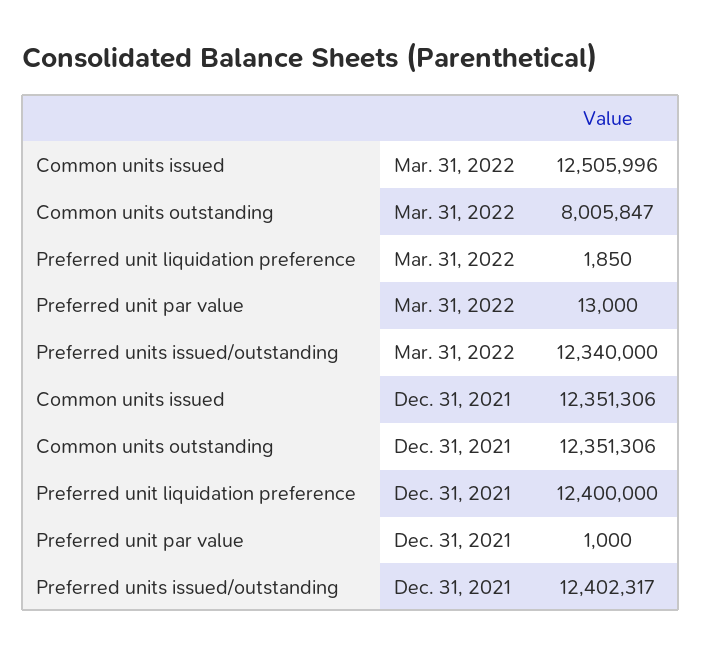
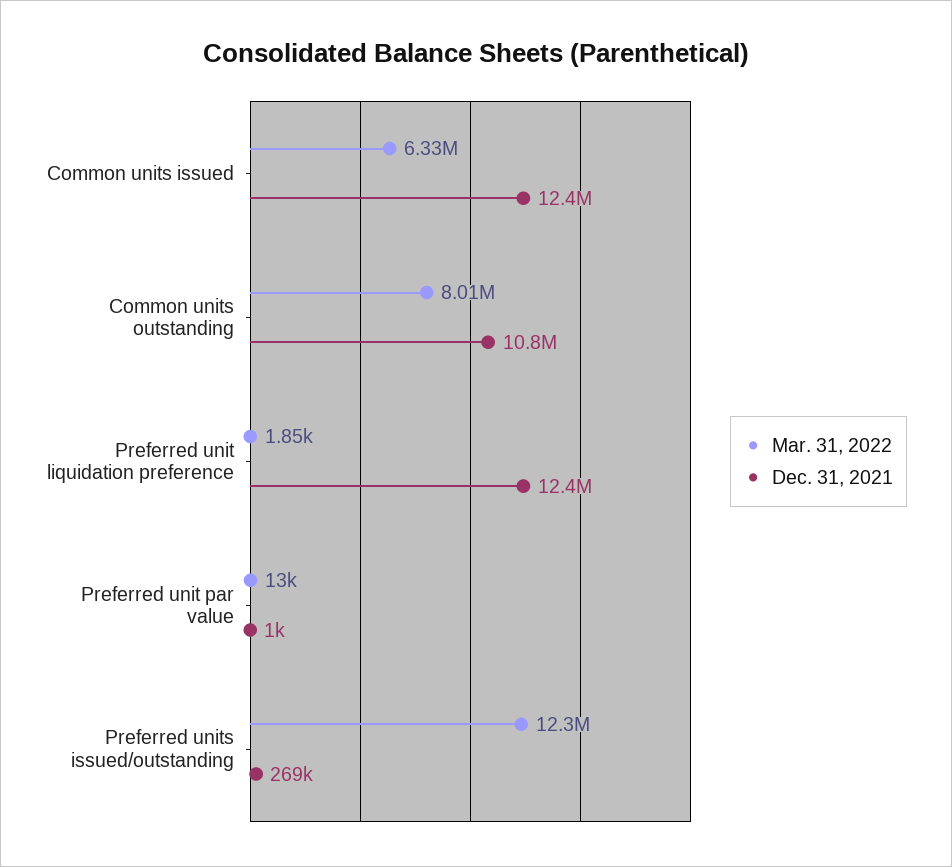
Mar. 31, 2022, Common units issued: 12505996 -> 6330000
Dec. 31, 2021, Common units outstanding: 12351306 -> 10800000
Dec. 31, 2021, Preferred units issued/outstanding: 12402317 -> 269000

